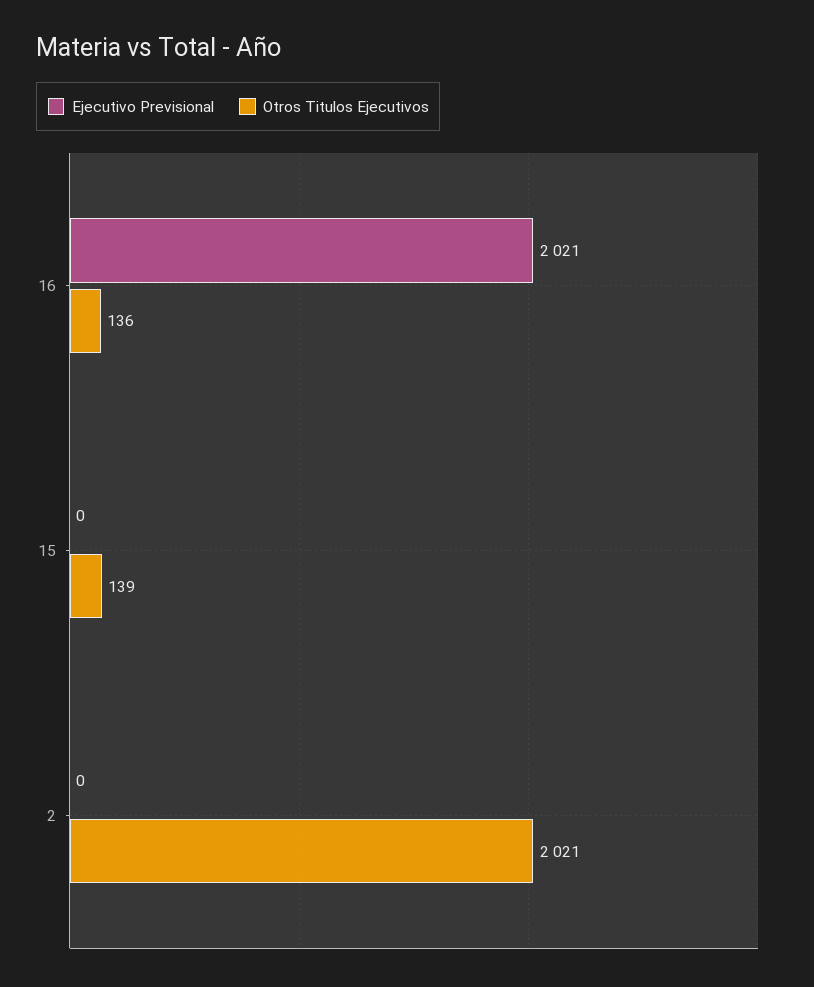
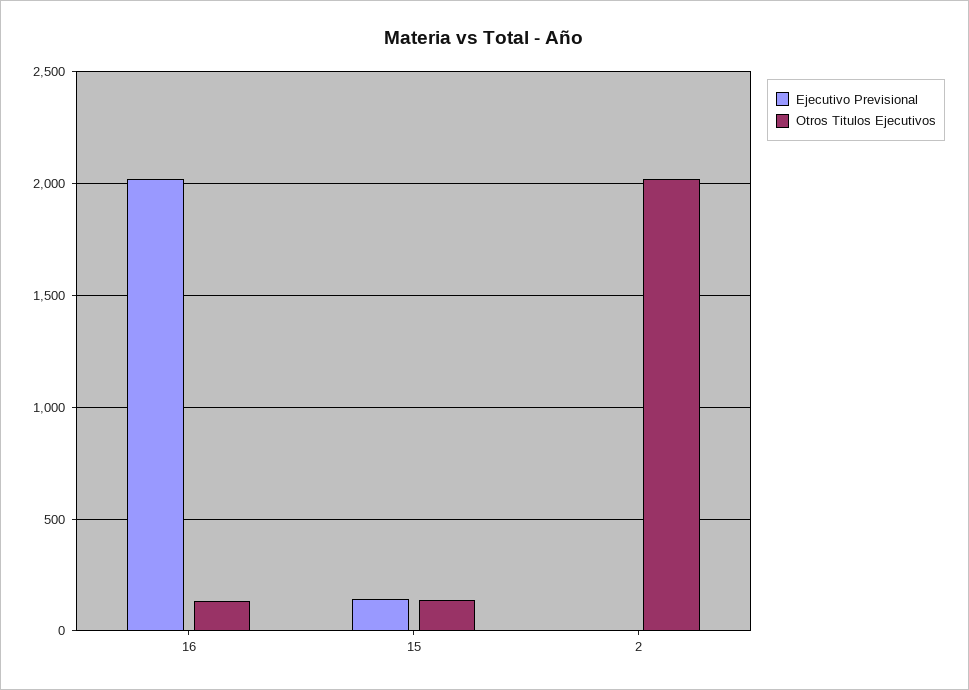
Ejecutivo Previsional, 15: 0 -> 150

